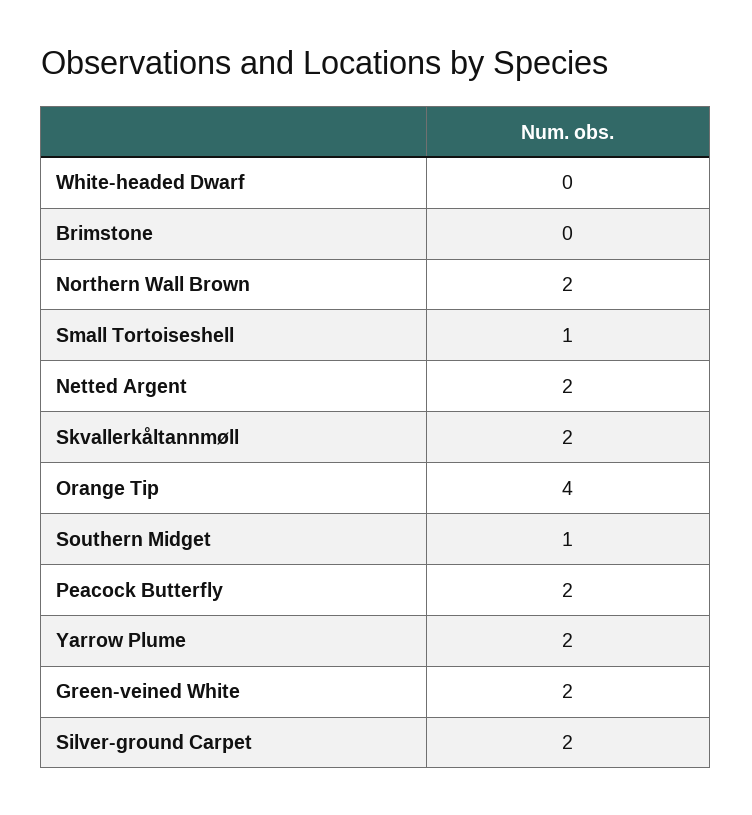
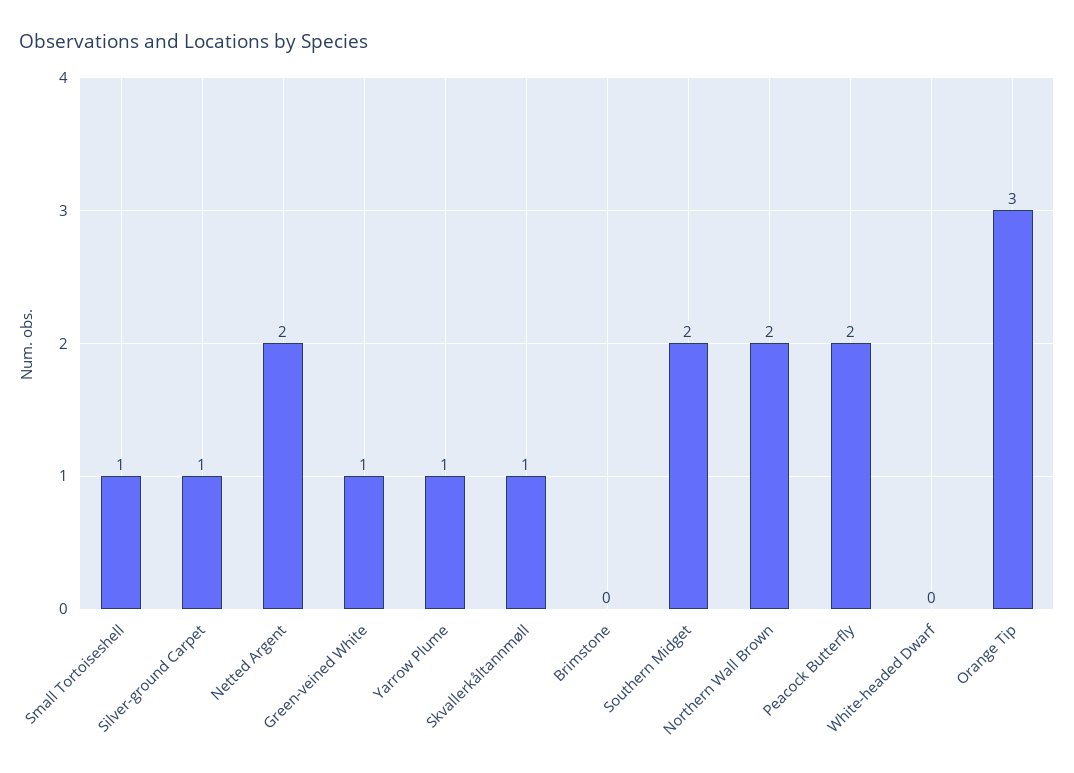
Skvallerkåltannmøll: 2 -> 1
Orange Tip: 4 -> 3
Southern Midget: 1 -> 2
Yarrow Plume: 2 -> 1
Green-veined White: 2 -> 1
Silver-ground Carpet: 2 -> 1

